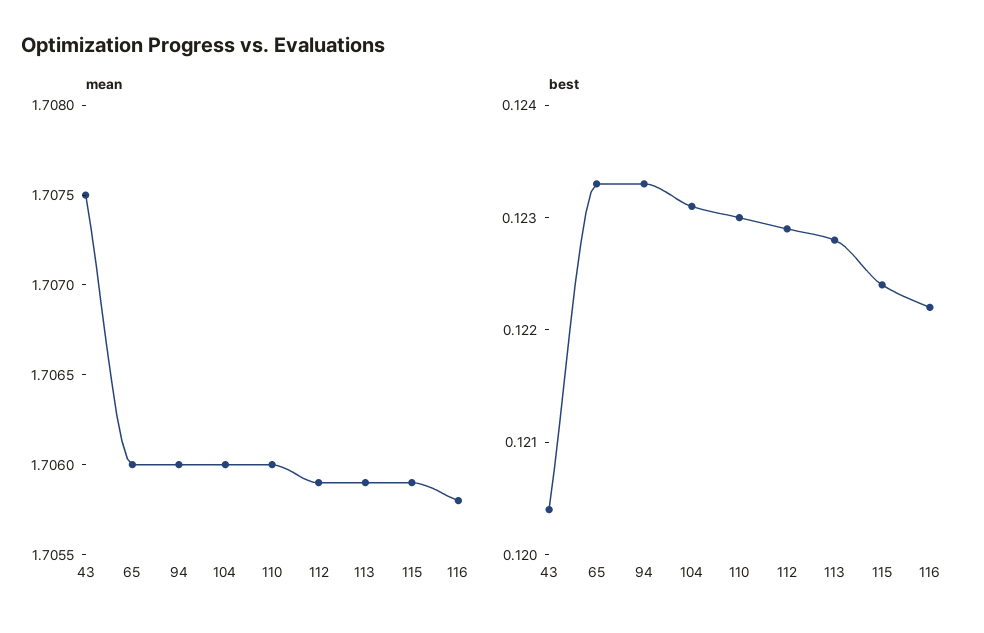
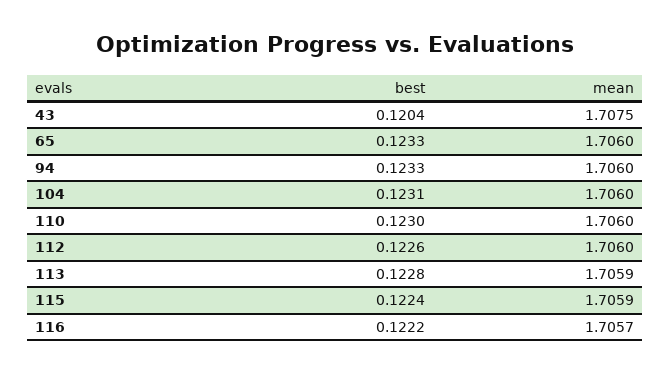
mean, 112: 1.7059 -> 1.706
mean, 116: 1.7058 -> 1.7057
best, 112: 0.1229 -> 0.1226

